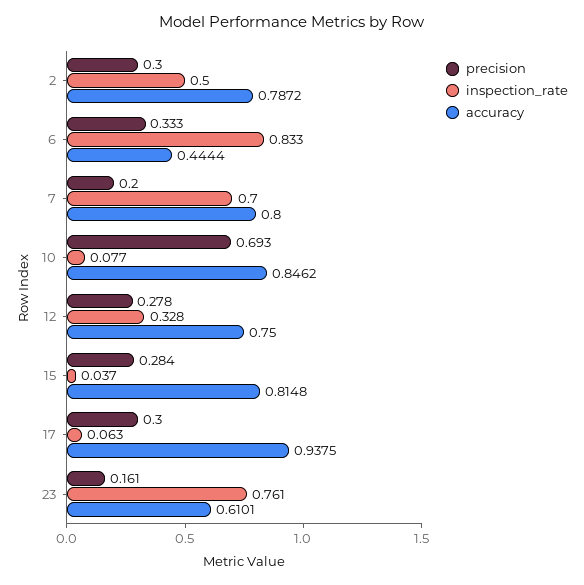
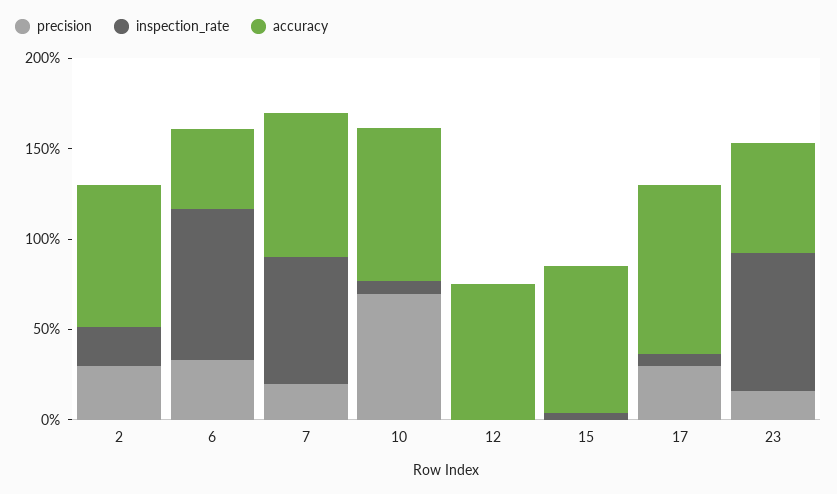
inspection_rate, 2: 0.5 -> 0.2
precision, 12: 0.278 -> 0
inspection_rate, 12: 0.328 -> 0
precision, 15: 0.284 -> 0

